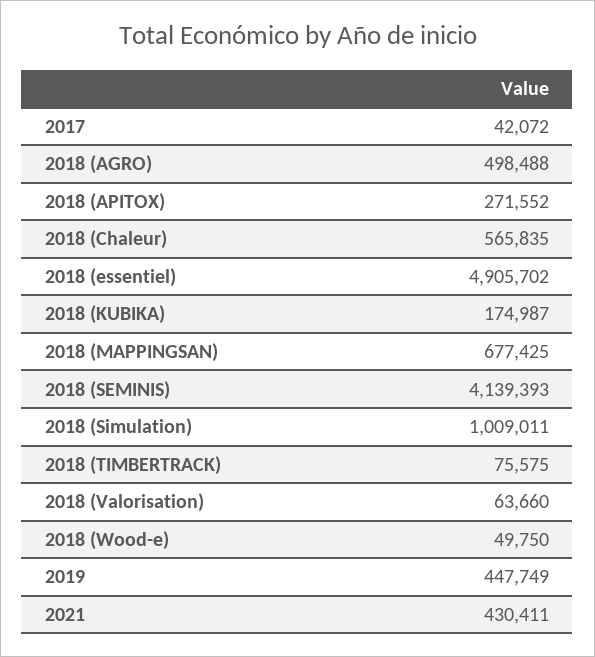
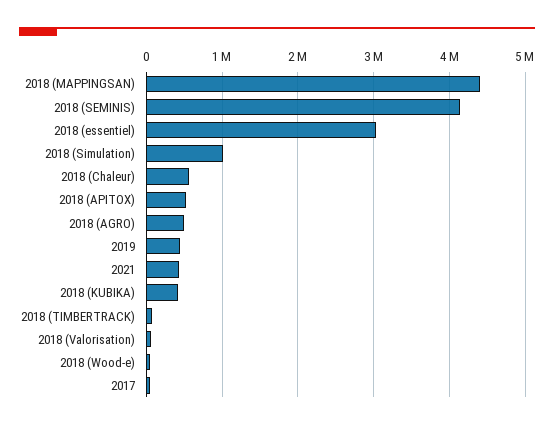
2018 (APITOX): 271552 -> 500000
2018 (essentiel): 4905702 -> 3000000
2018 (KUBIKA): 174987 -> 400000
2018 (MAPPINGSAN): 677425 -> 4400000

